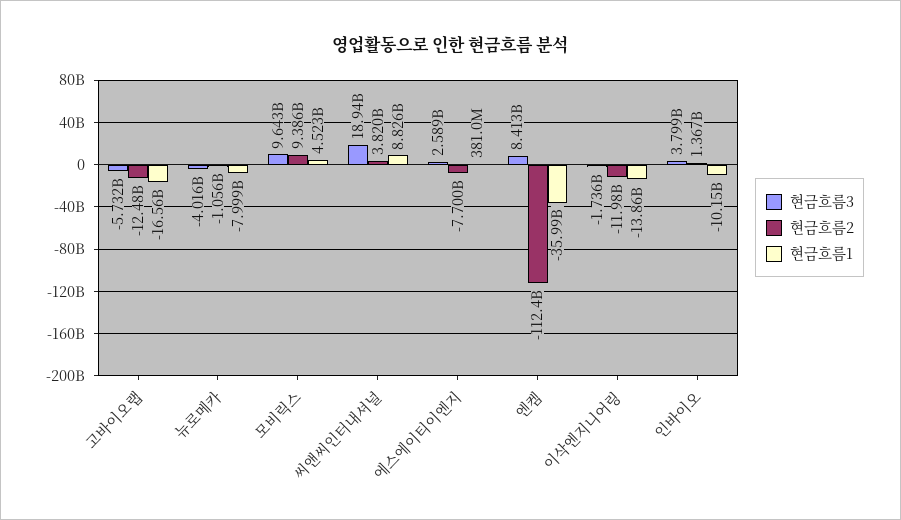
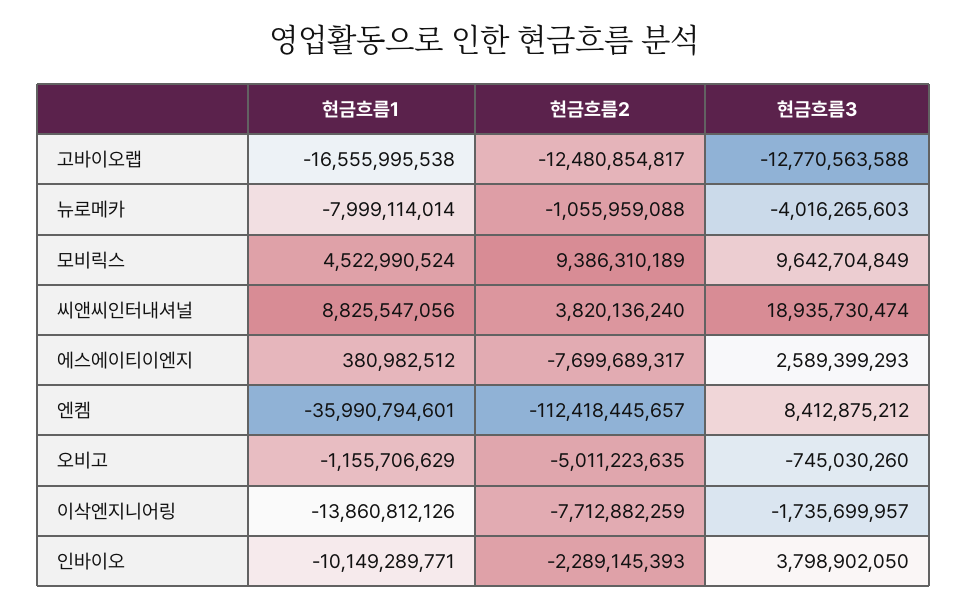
현금흐름3, 고바이오랩: -5732000000 -> -12770563588
현금흐름2, 이삭엔지니어링: -11980000000 -> -7712882259
현금흐름2, 인바이오: 1367000000 -> -2289145393
현금흐름1, 오비고: none -> -1155706629
현금흐름2, 오비고: none -> -5011223635
현금흐름3, 오비고: none -> -745030260

